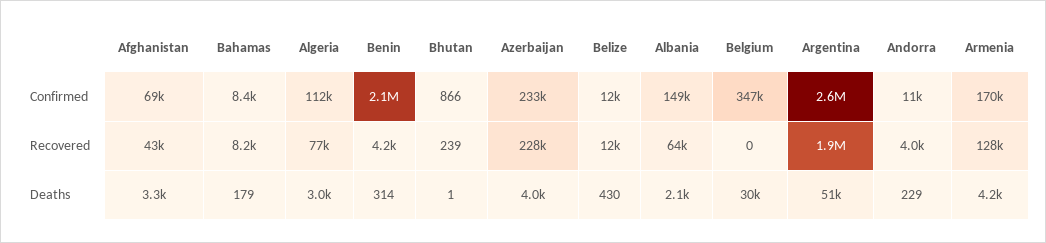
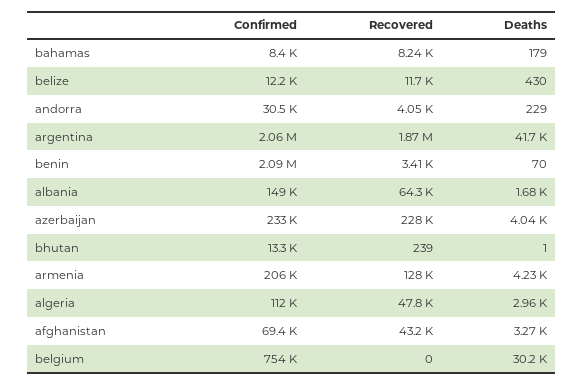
Bhutan, Confirmed: 866 -> 13300
Belgium, Confirmed: 347000 -> 754000
Argentina, Confirmed: 2600000 -> 2060000
Andorra, Confirmed: 11000 -> 30500
Armenia, Confirmed: 170000 -> 206000
Algeria, Recovered: 77000 -> 47800
Benin, Recovered: 4200 -> 3410
Benin, Deaths: 314 -> 70
Albania, Deaths: 2100 -> 1680
Argentina, Deaths: 51000 -> 41700

